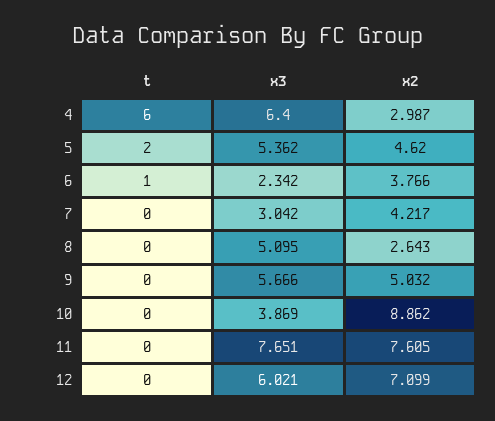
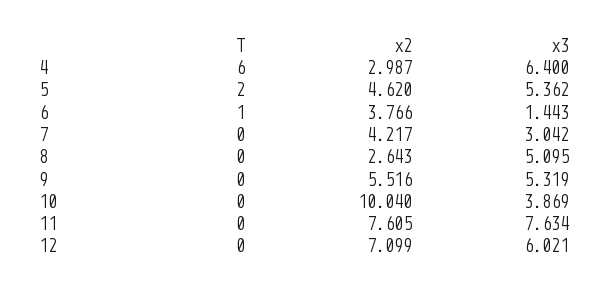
x3, 6: 2.342 -> 1.443
x3, 9: 5.666 -> 5.319
x2, 9: 5.032 -> 5.516
x2, 10: 8.862 -> 10.04
x3, 11: 7.651 -> 7.634

